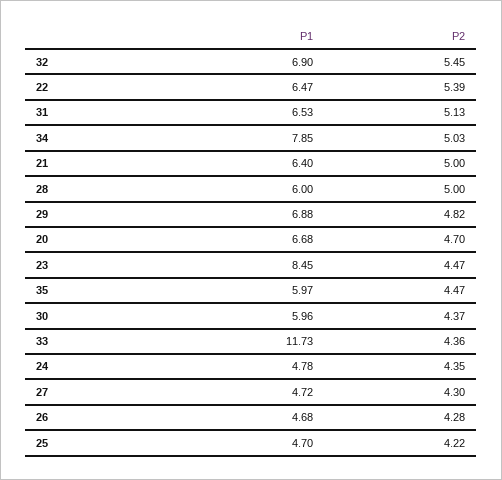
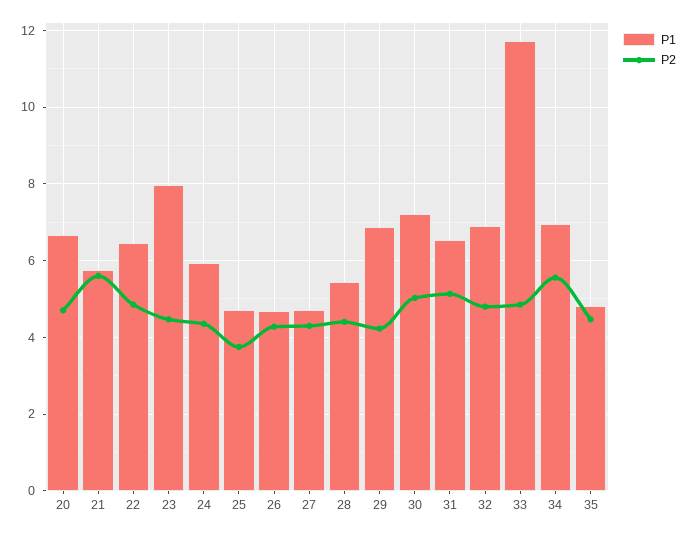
P2, 32: 5.45 -> 4.8
P2, 22: 5.39 -> 4.8
P1, 34: 7.85 -> 7
P2, 34: 5.03 -> 5.6
P1, 21: 6.4 -> 5.8
P2, 21: 5 -> 5.6
P1, 28: 6 -> 5.4
P2, 28: 5 -> 4.4
P2, 29: 4.82 -> 4.2
P1, 23: 8.45 -> 8
P1, 35: 5.97 -> 4.8
P1, 30: 5.96 -> 7.2
P2, 30: 4.37 -> 5
P2, 33: 4.36 -> 4.8
P1, 24: 4.78 -> 6
P2, 25: 4.22 -> 3.8

